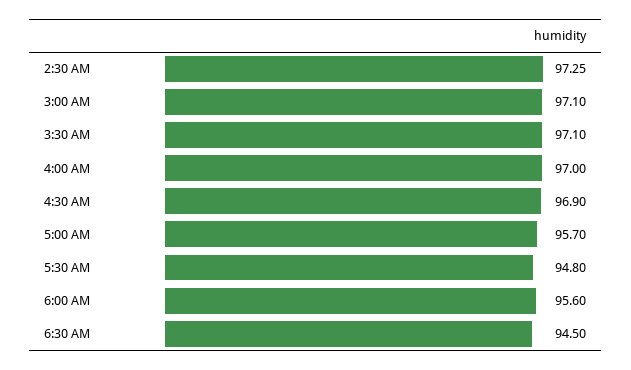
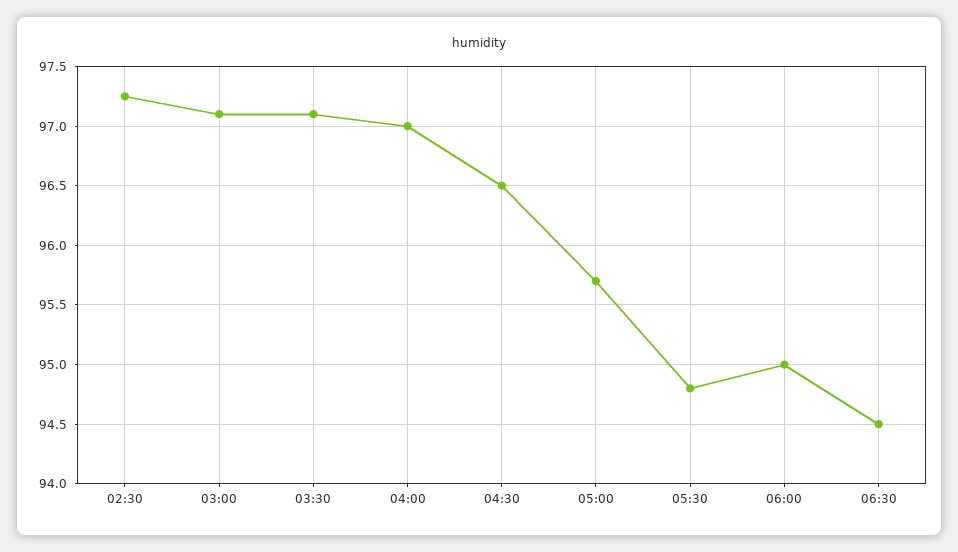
4:30 AM: 96.9 -> 96.5
6:00 AM: 95.6 -> 95

